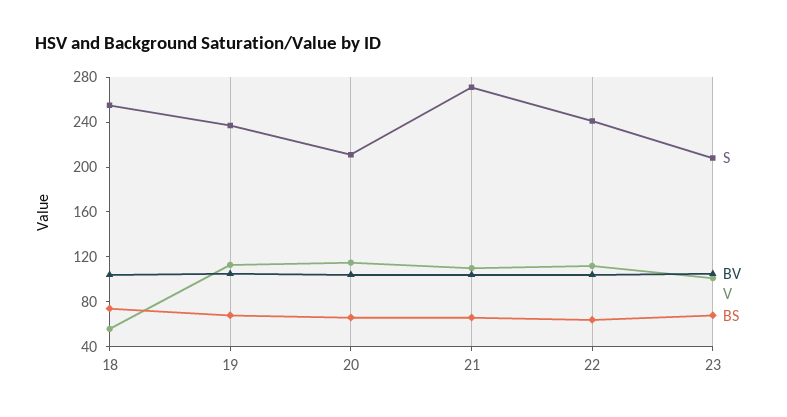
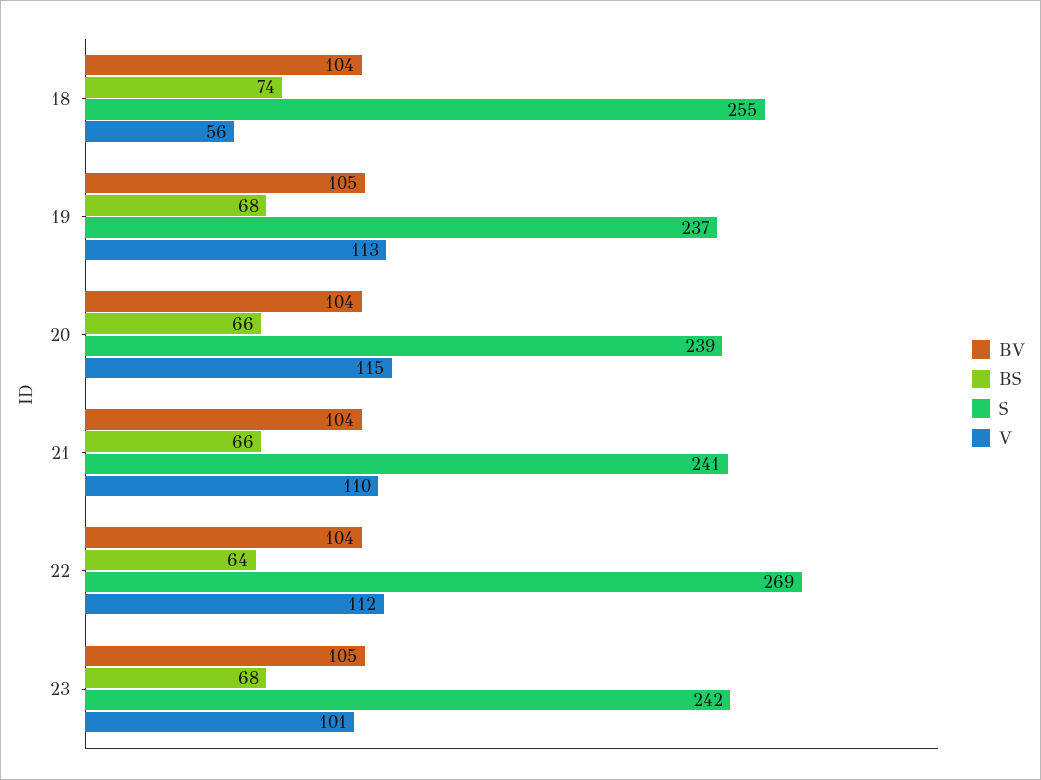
S, 20: 210 -> 239
S, 21: 270 -> 241
S, 22: 240 -> 269
S, 23: 210 -> 242

